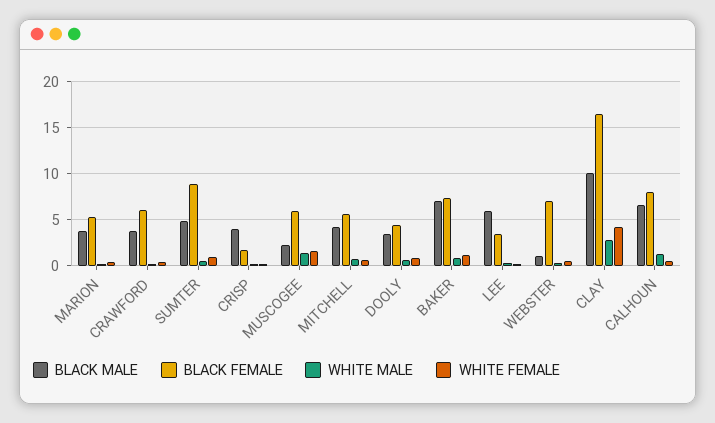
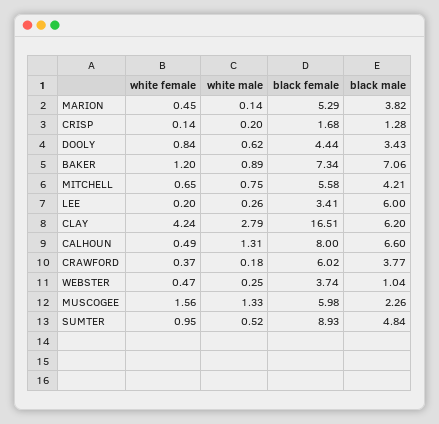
BLACK MALE, CRISP: 4 -> 1.28
BLACK FEMALE, WEBSTER: 7 -> 3.74
BLACK MALE, CLAY: 10 -> 6.2

